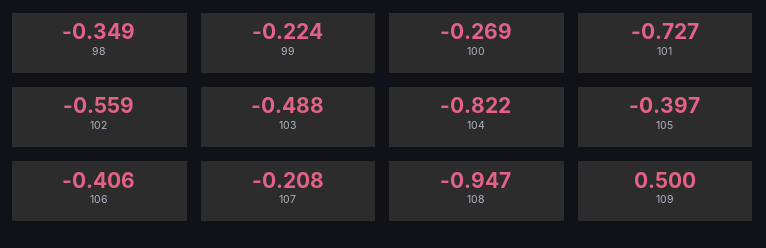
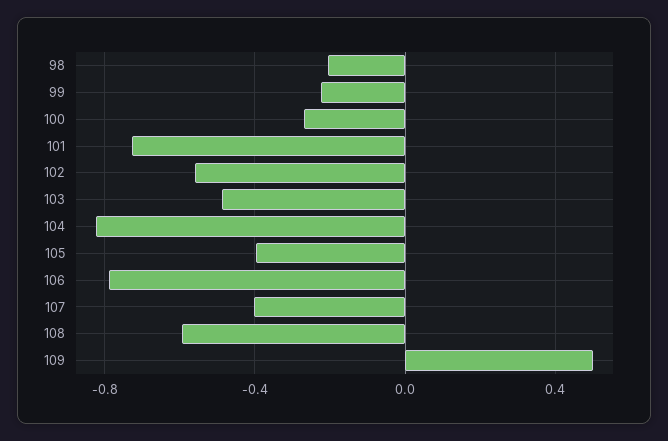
98: -0.349 -> -0.2
106: -0.406 -> -0.8
107: -0.208 -> -0.4
108: -0.947 -> -0.6

